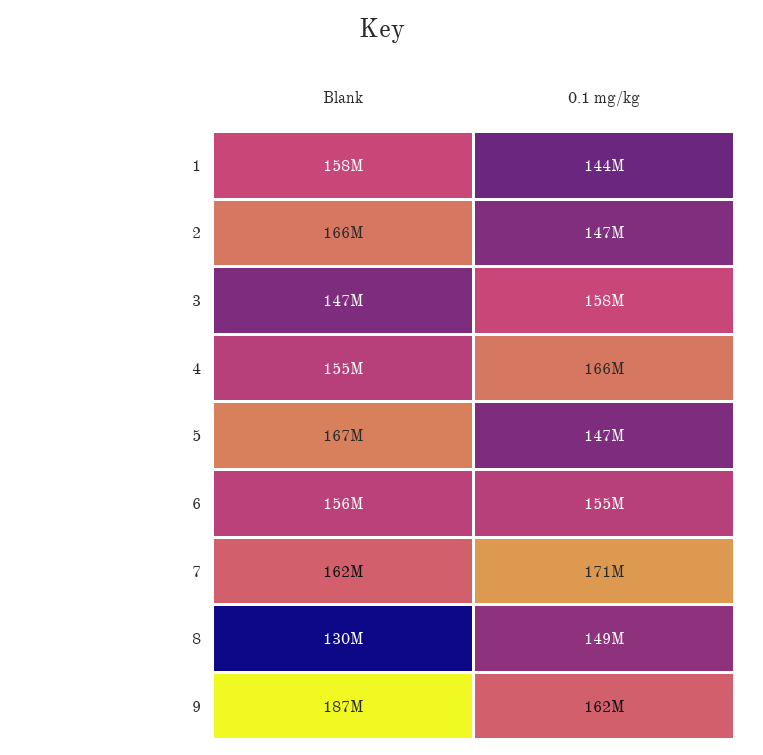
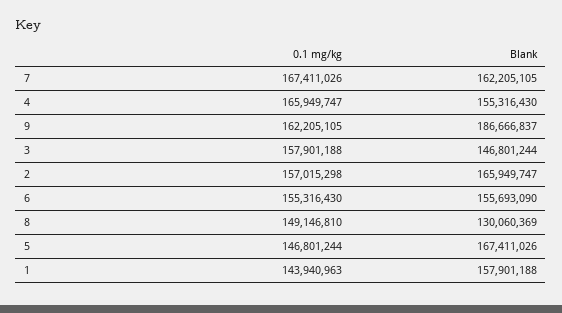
0.1 mg/kg, 2: 147000000 -> 157015298
0.1 mg/kg, 7: 171000000 -> 167411026

